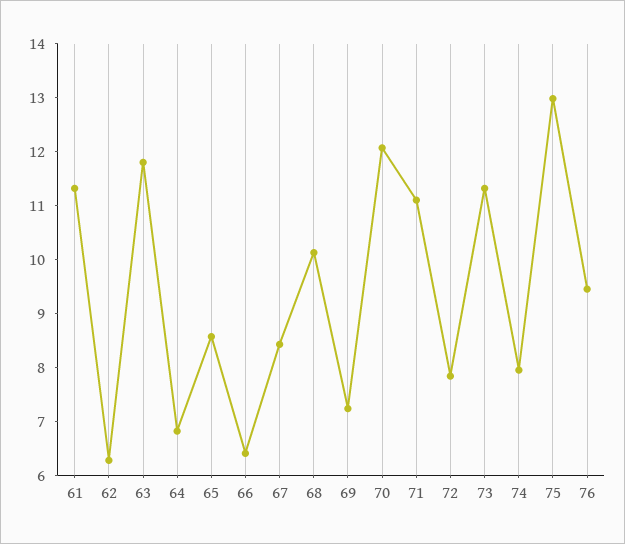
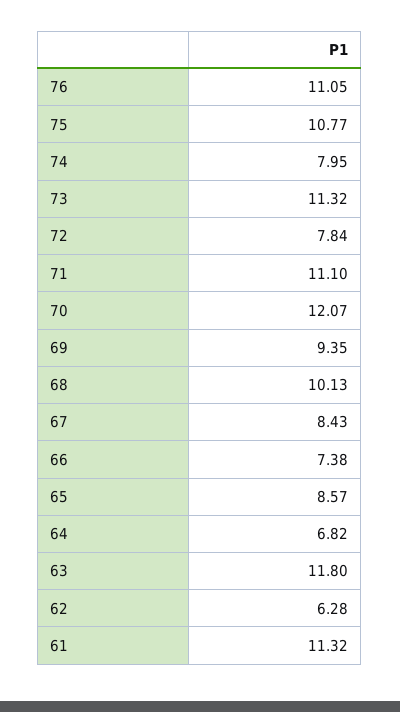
66: 6.4 -> 7.38
69: 7.2 -> 9.35
75: 13 -> 10.77
76: 9.4 -> 11.05

